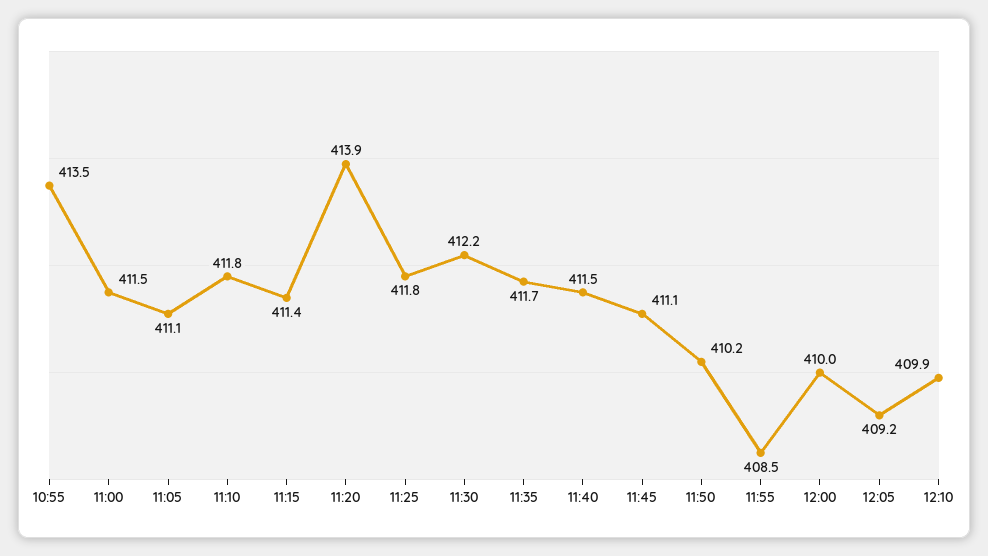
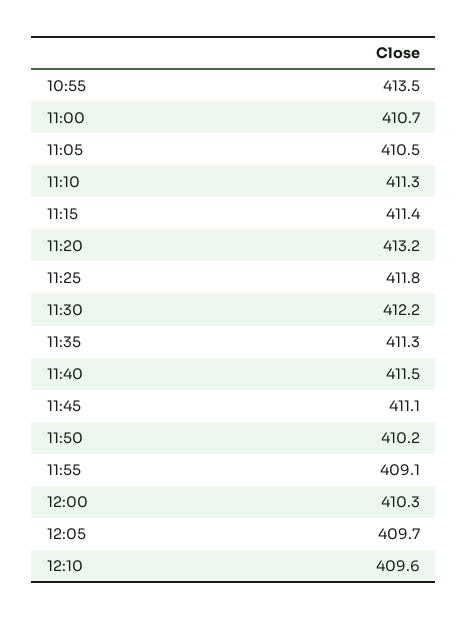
11:00: 411.5 -> 410.7
11:05: 411.1 -> 410.5
11:10: 411.8 -> 411.3
11:20: 413.9 -> 413.2
11:35: 411.7 -> 411.3
11:55: 408.5 -> 409.1
12:00: 410 -> 410.3
12:05: 409.2 -> 409.7
12:10: 409.9 -> 409.6

